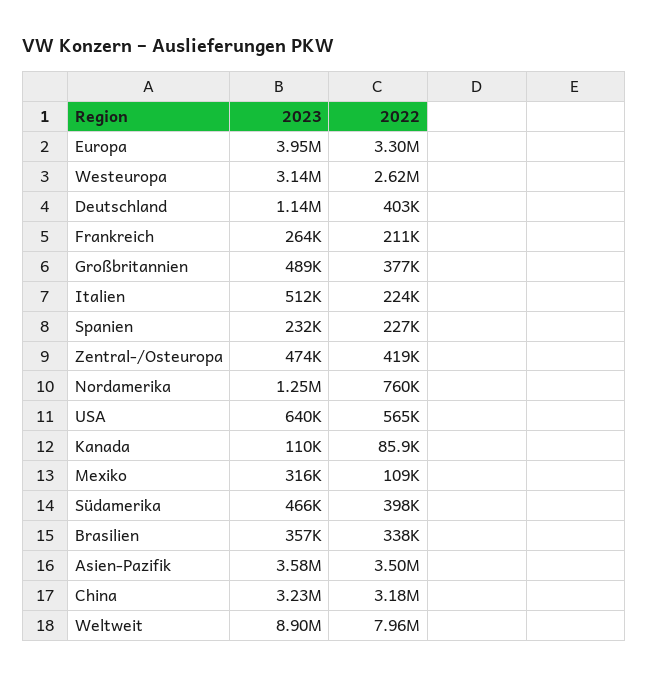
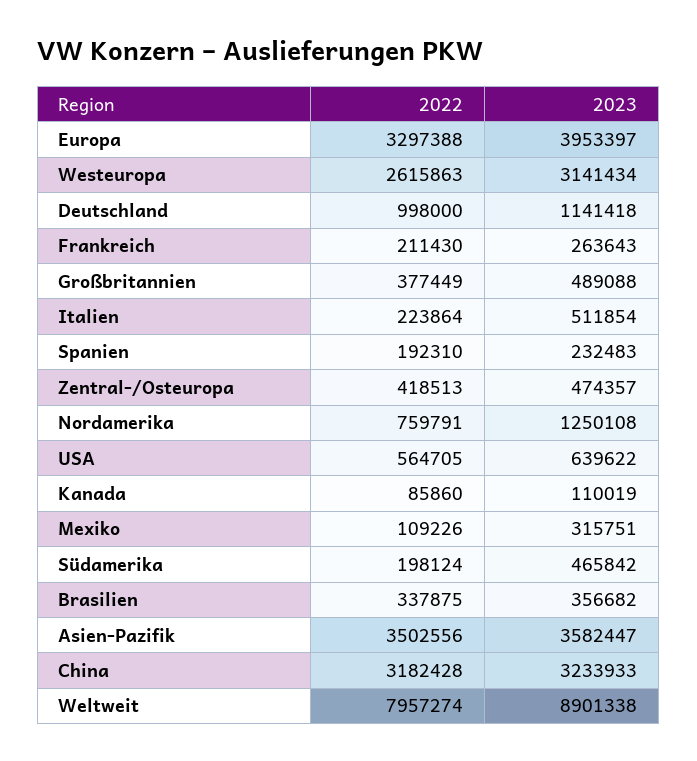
2022, Deutschland: 403000 -> 998000
2022, Spanien: 227000 -> 192310
2022, Südamerika: 398000 -> 198124

